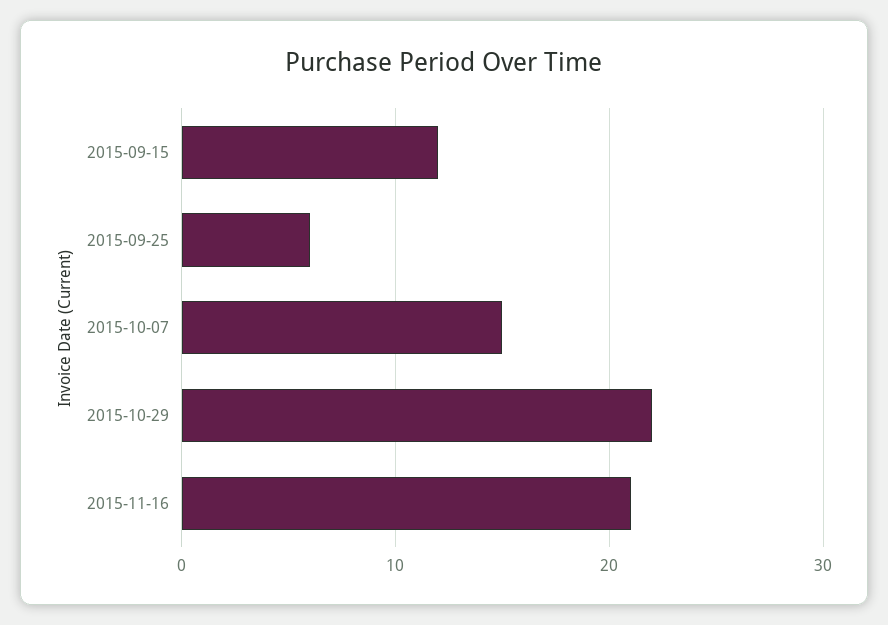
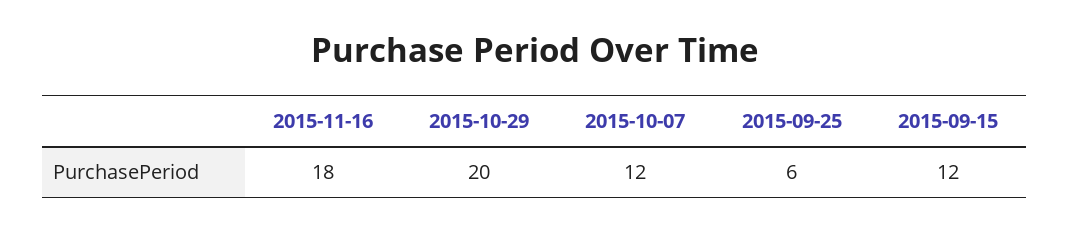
2015-10-07: 15 -> 12
2015-10-29: 22 -> 20
2015-11-16: 21 -> 18

